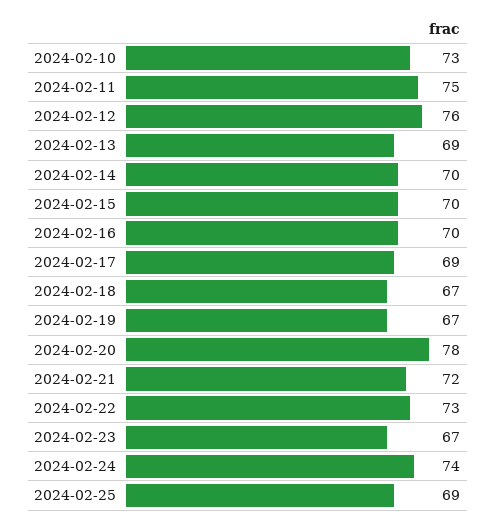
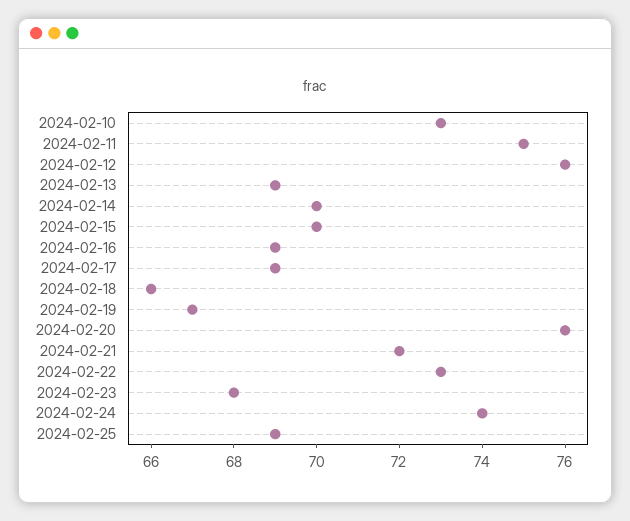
2024-02-16: 70 -> 69
2024-02-18: 67 -> 66
2024-02-20: 78 -> 76
2024-02-23: 67 -> 68

